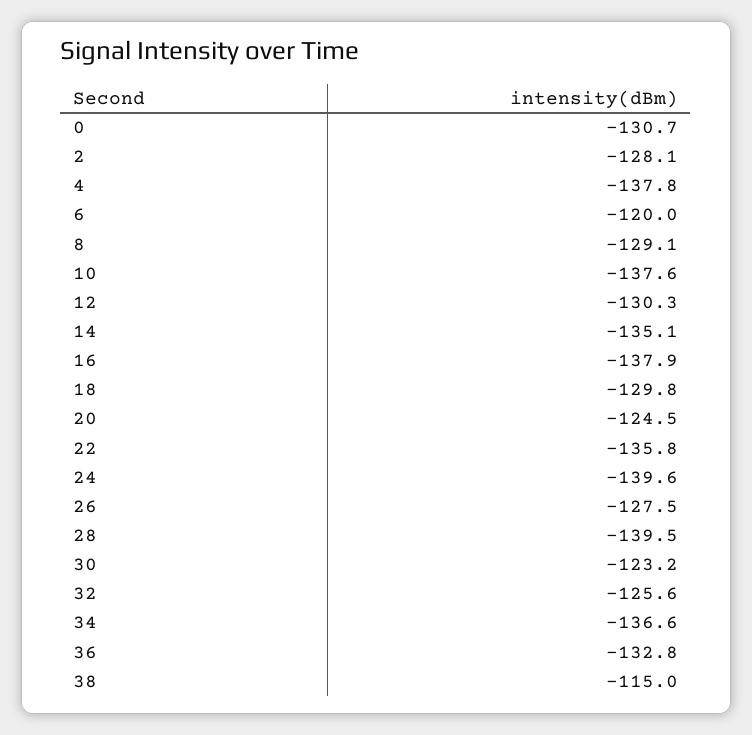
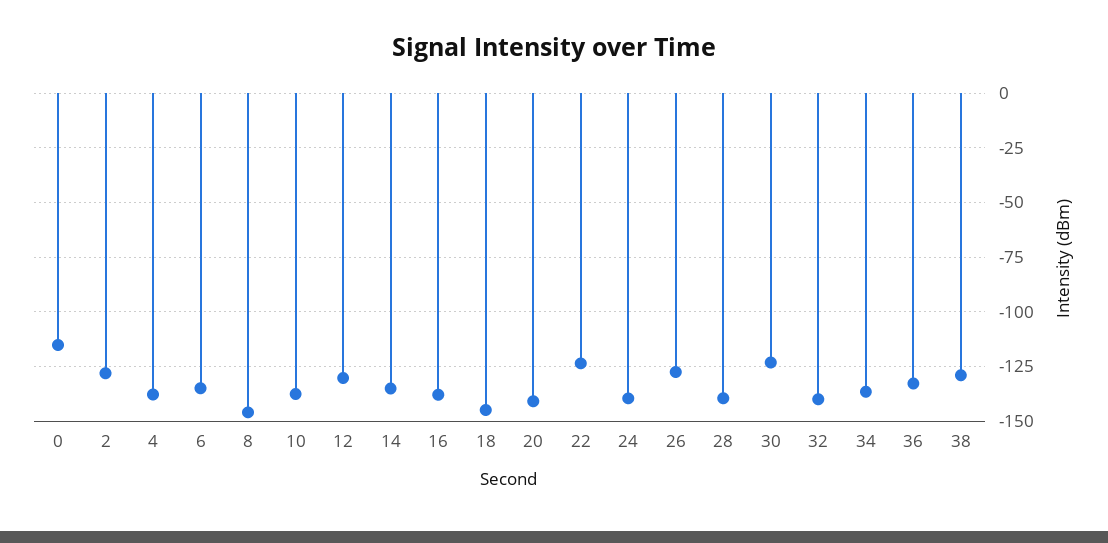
0: -130.7 -> -115
6: -120 -> -135
8: -129.1 -> -145
18: -129.8 -> -145
20: -124.5 -> -140
22: -135.8 -> -125
32: -125.6 -> -140
38: -115 -> -130

